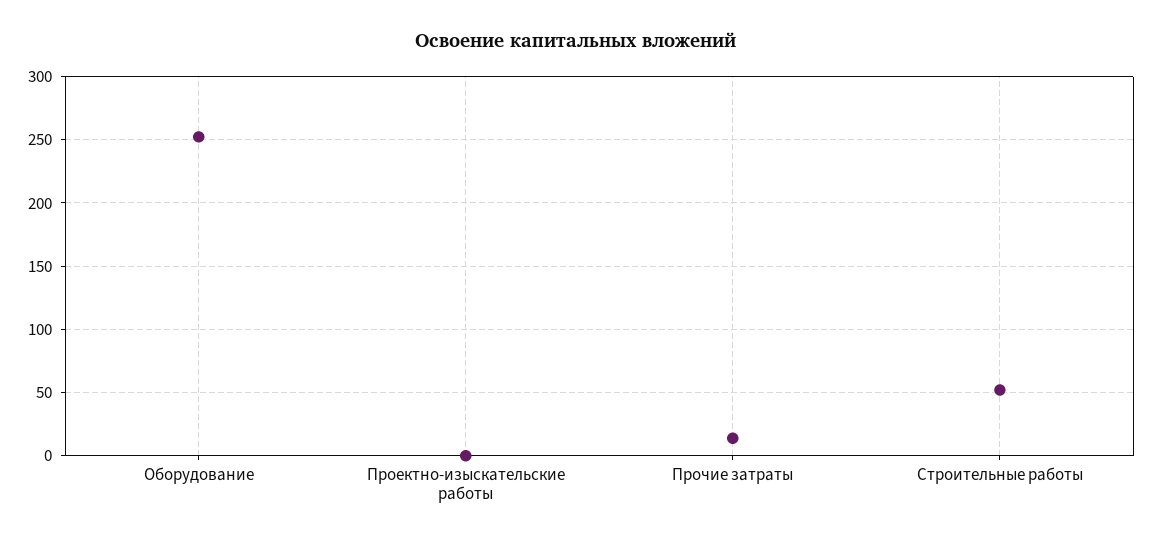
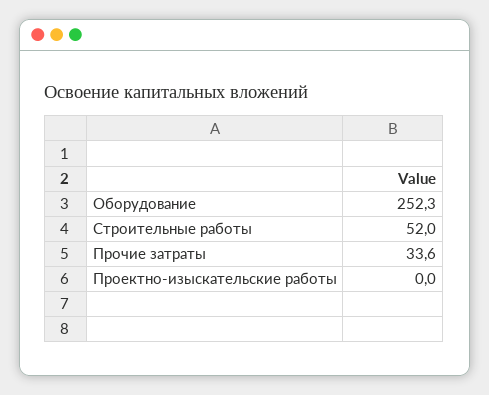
Прочие затраты: 15 -> 33.6

